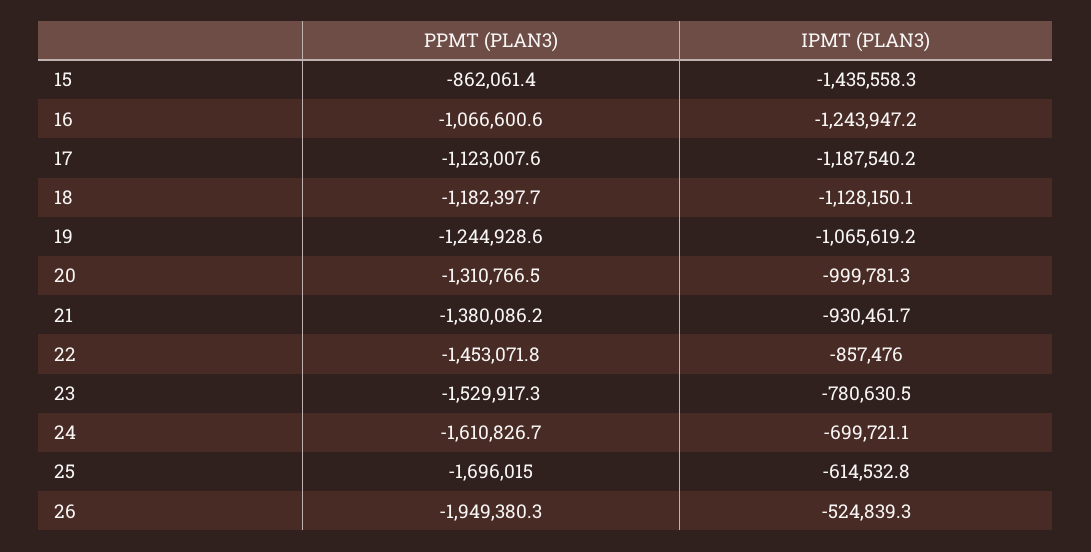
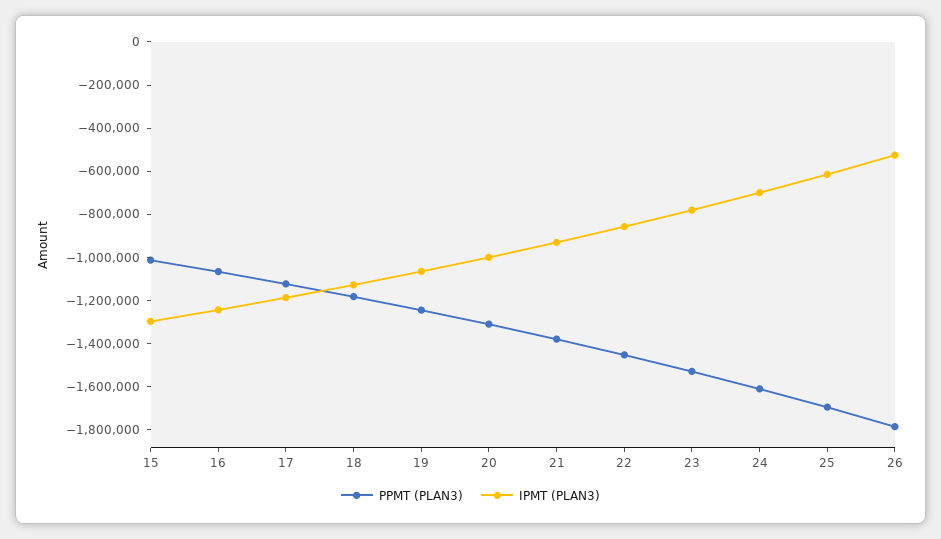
PPMT (PLAN3), 15: -862061.4 -> -1000000
IPMT (PLAN3), 15: -1435558.3 -> -1300000
PPMT (PLAN3), 26: -1949380.3 -> -1800000

